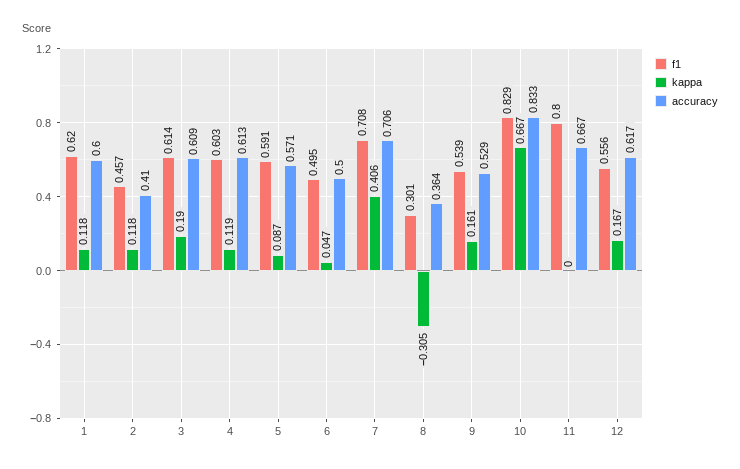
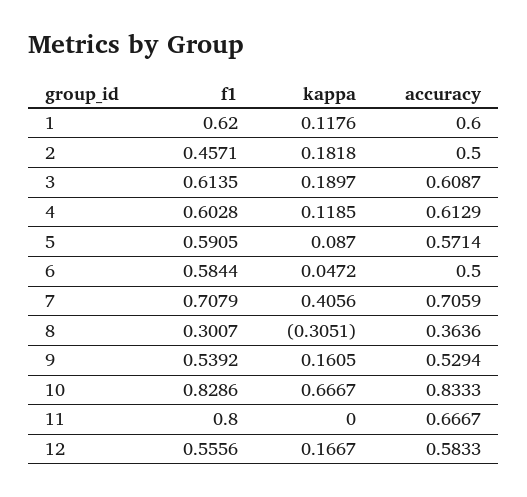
kappa, 2: 0.118 -> 0.1818
accuracy, 2: 0.41 -> 0.5
f1, 6: 0.495 -> 0.5844
accuracy, 12: 0.617 -> 0.5833

